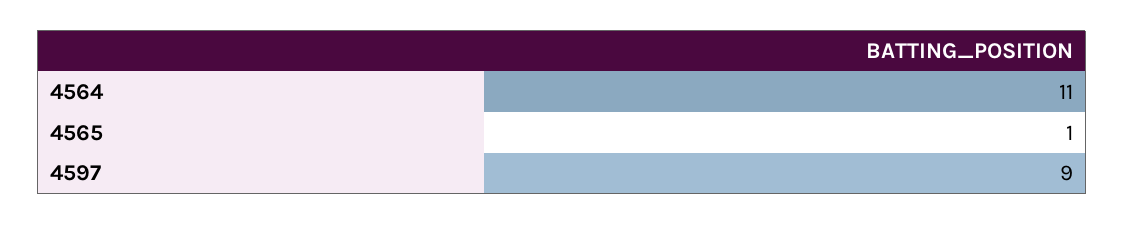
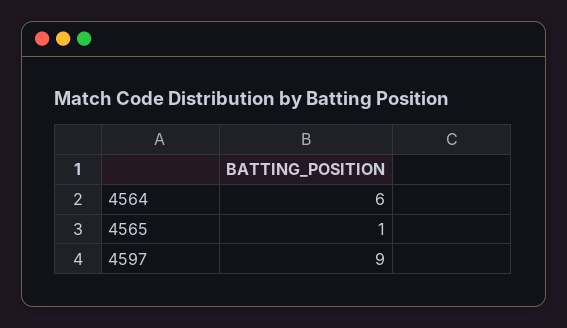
4564: 11 -> 6

